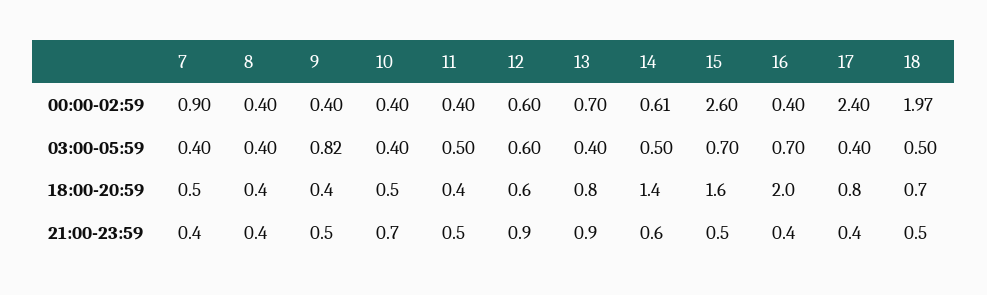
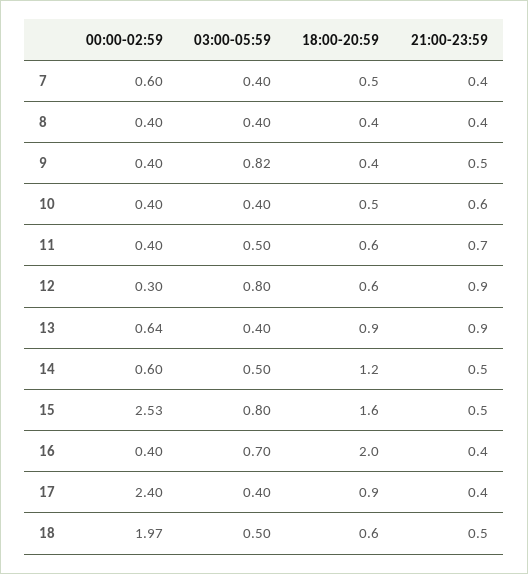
7, 00:00-02:59: 0.9 -> 0.6
12, 00:00-02:59: 0.6 -> 0.3
13, 00:00-02:59: 0.7 -> 0.64
14, 00:00-02:59: 0.61 -> 0.6
15, 00:00-02:59: 2.6 -> 2.53
12, 03:00-05:59: 0.6 -> 0.8
15, 03:00-05:59: 0.7 -> 0.8
11, 18:00-20:59: 0.4 -> 0.6
13, 18:00-20:59: 0.8 -> 0.9
14, 18:00-20:59: 1.4 -> 1.2
17, 18:00-20:59: 0.8 -> 0.9
18, 18:00-20:59: 0.7 -> 0.6
10, 21:00-23:59: 0.7 -> 0.6
11, 21:00-23:59: 0.5 -> 0.7
14, 21:00-23:59: 0.6 -> 0.5

